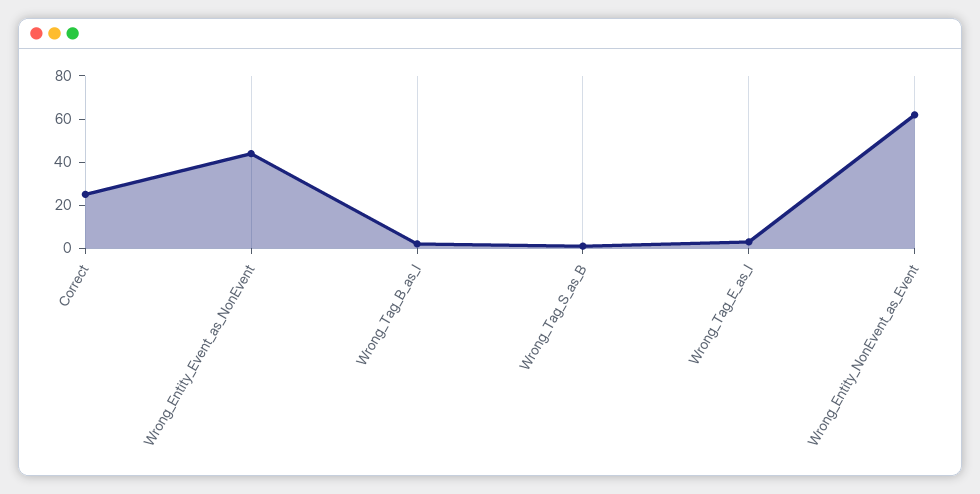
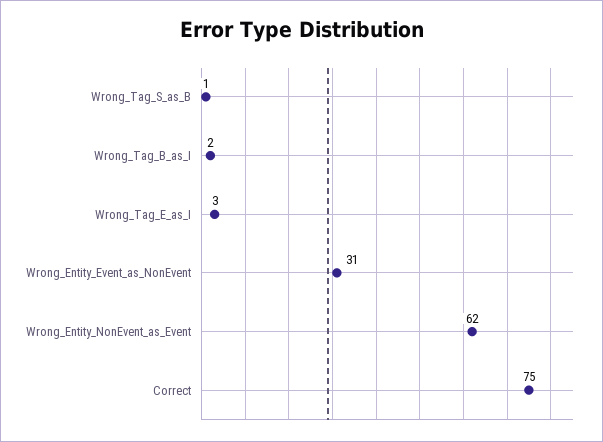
Correct: 25 -> 75
Wrong_Entity_Event_as_NonEvent: 45 -> 31

